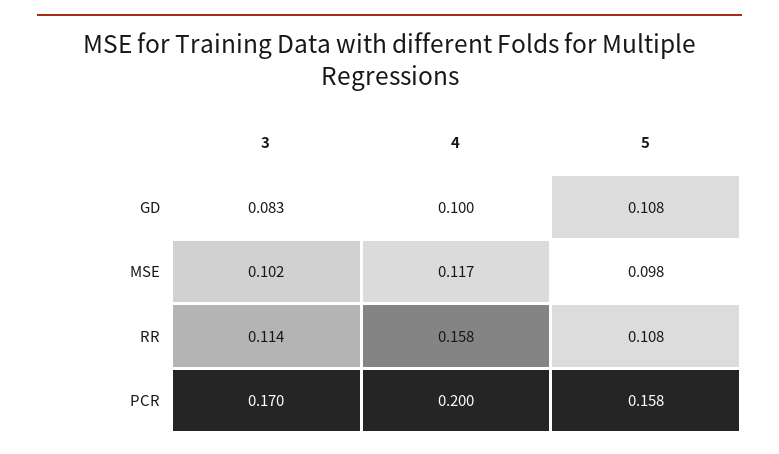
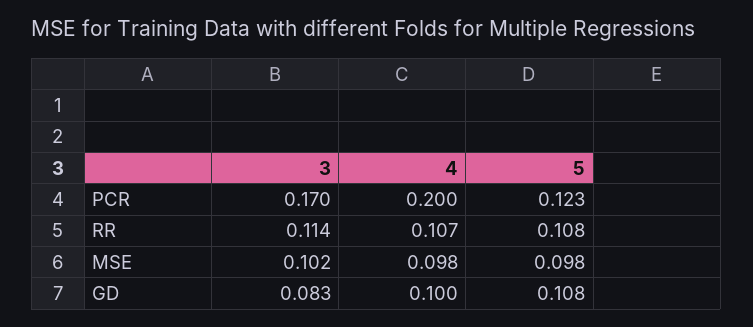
4, MSE: 0.117 -> 0.098
4, RR: 0.158 -> 0.107
5, PCR: 0.158 -> 0.123

